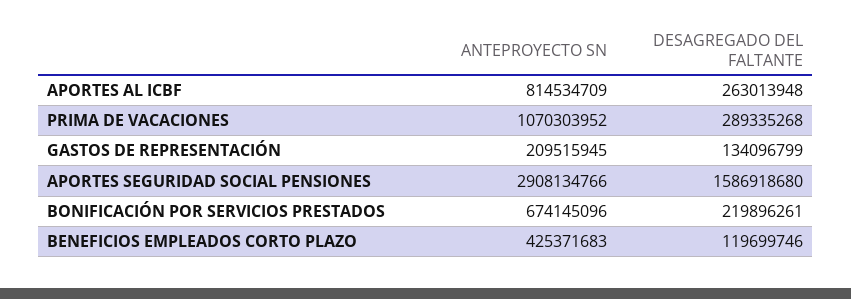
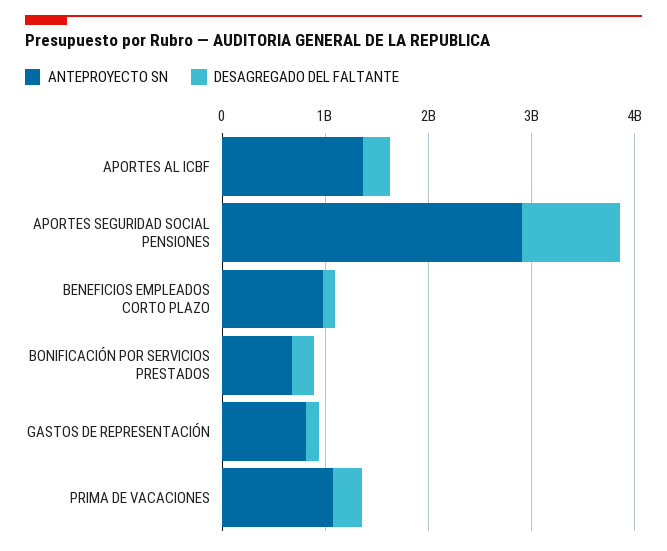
ANTEPROYECTO SN, APORTES AL ICBF: 814534709 -> 1400000000
ANTEPROYECTO SN, GASTOS DE REPRESENTACIÓN: 209515945 -> 800000000
DESAGREGADO DEL FALTANTE, APORTES SEGURIDAD SOCIAL PENSIONES: 1586918680 -> 1000000000
ANTEPROYECTO SN, BENEFICIOS EMPLEADOS CORTO PLAZO: 425371683 -> 1000000000

